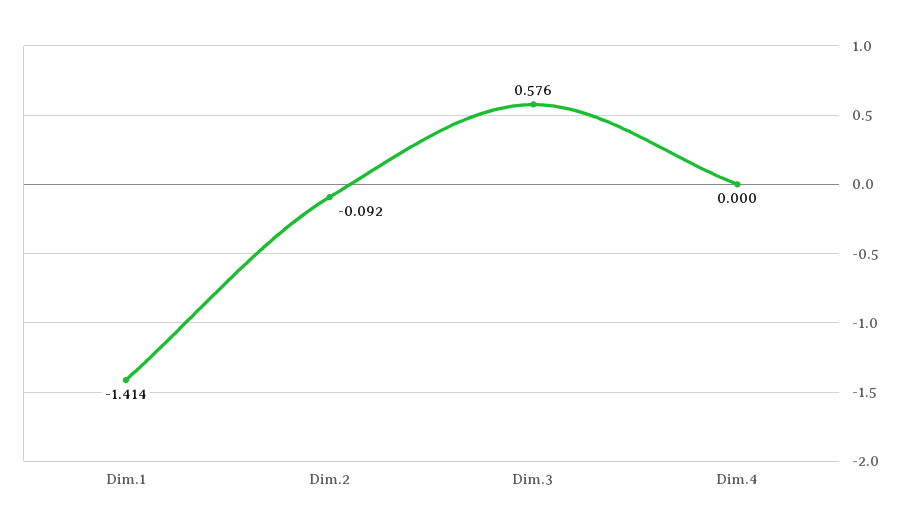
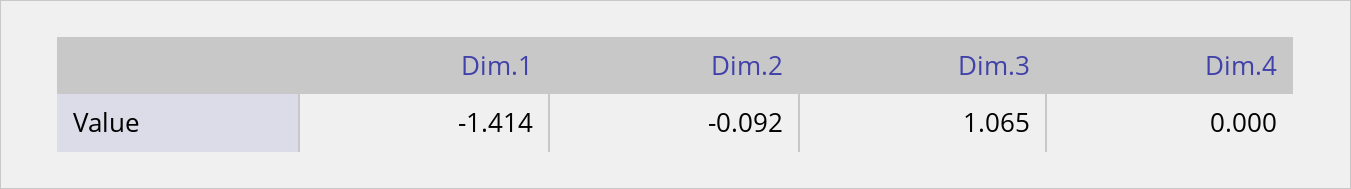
Dim.3: 0.576 -> 1.065

